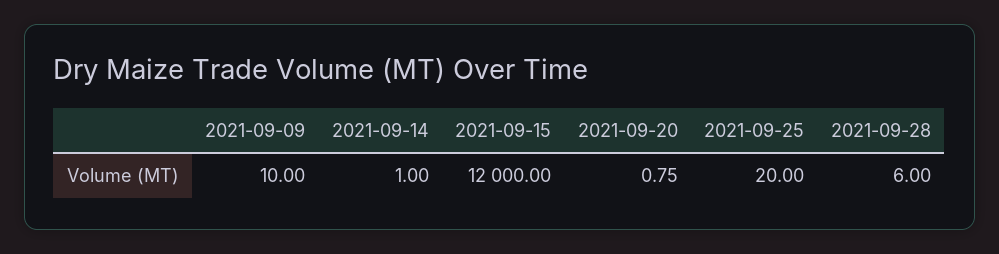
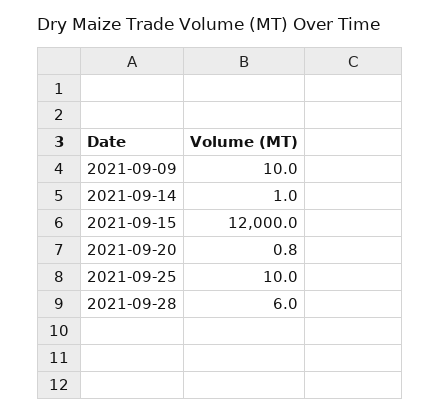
2021-09-25: 20 -> 10

